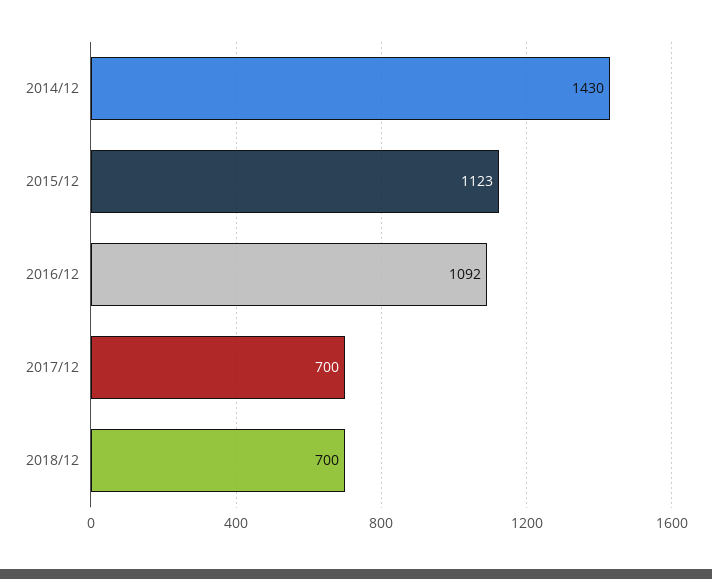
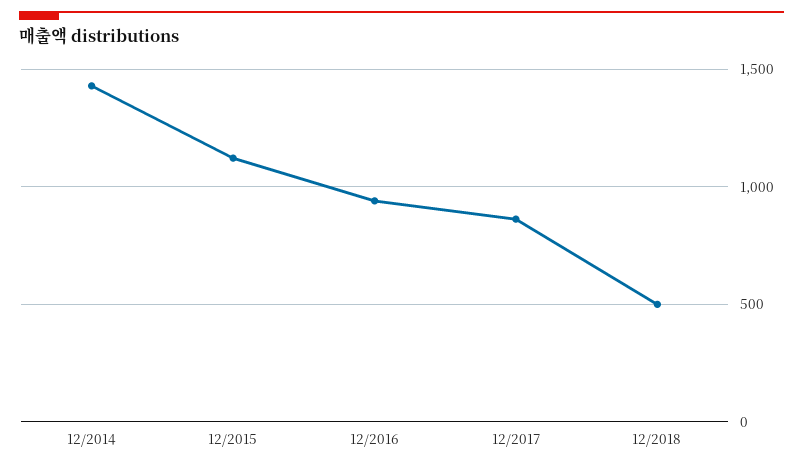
2016/12: 1092 -> 950
2017/12: 700 -> 850
2018/12: 700 -> 500

